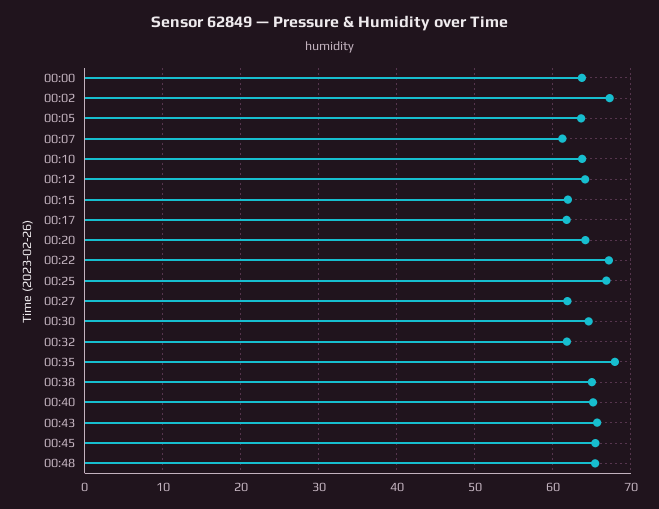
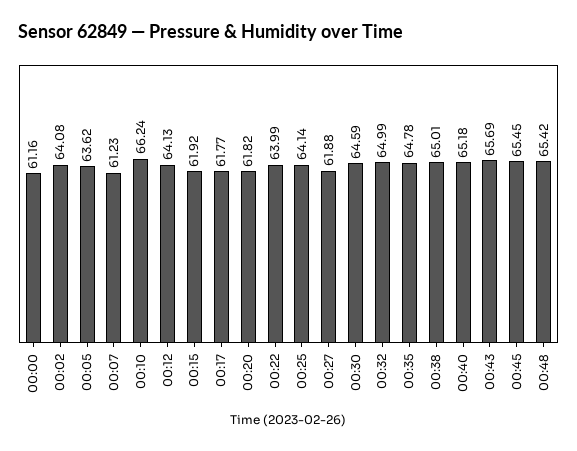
00:00: 64 -> 61.16
00:02: 67 -> 64.08
00:10: 64 -> 66.24
00:20: 64 -> 61.82
00:22: 67 -> 63.99
00:25: 67 -> 64.14
00:32: 62 -> 64.99
00:35: 68 -> 64.78

